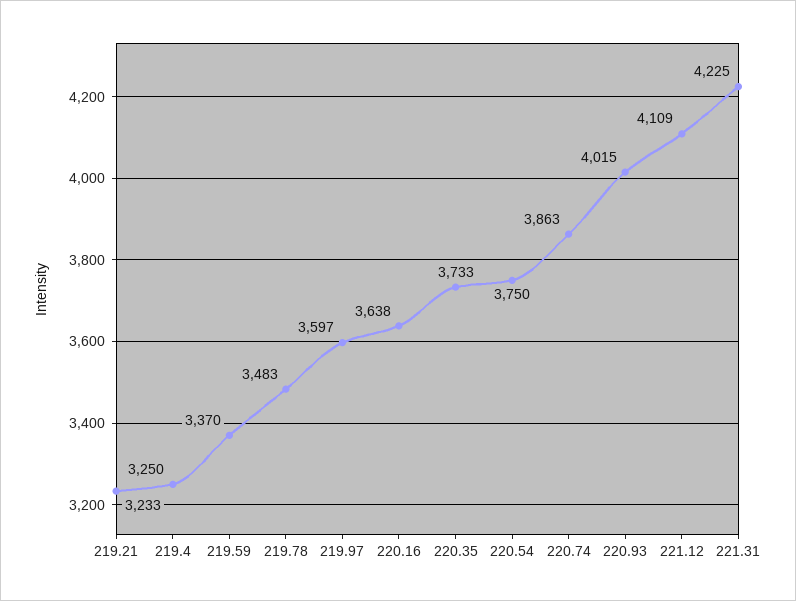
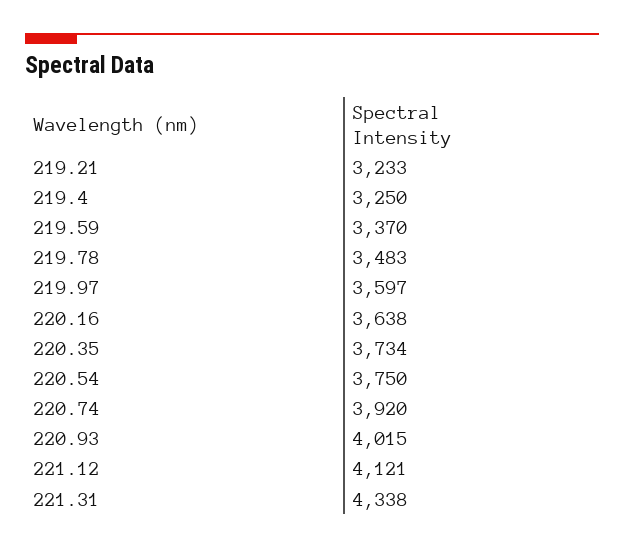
220.35: 3733 -> 3734
220.74: 3863 -> 3920
221.12: 4109 -> 4121
221.31: 4225 -> 4338

